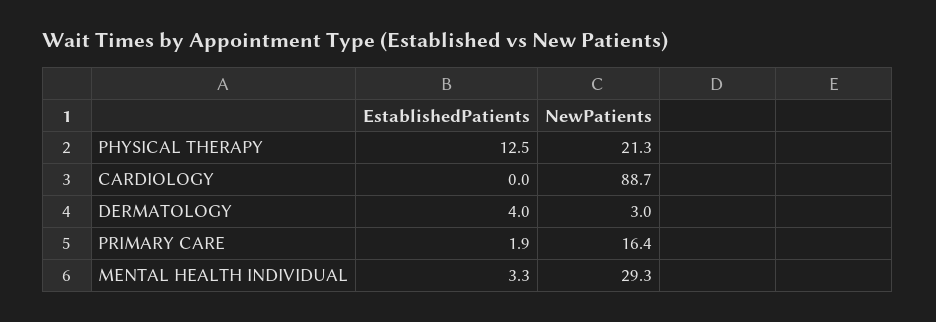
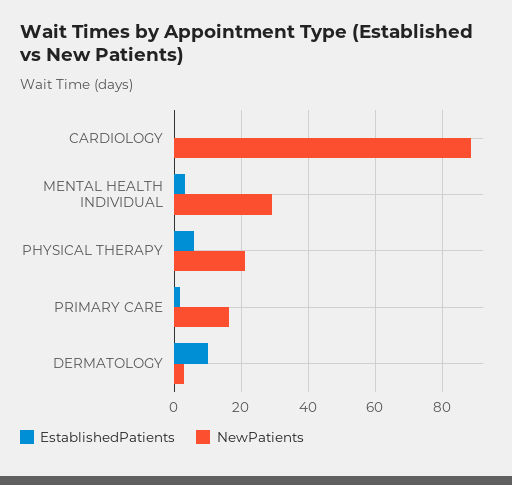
EstablishedPatients, PHYSICAL THERAPY: 12.5 -> 6
EstablishedPatients, DERMATOLOGY: 4 -> 10

